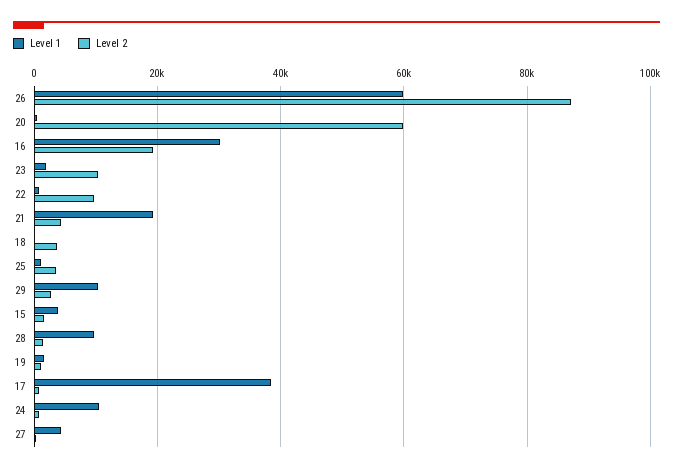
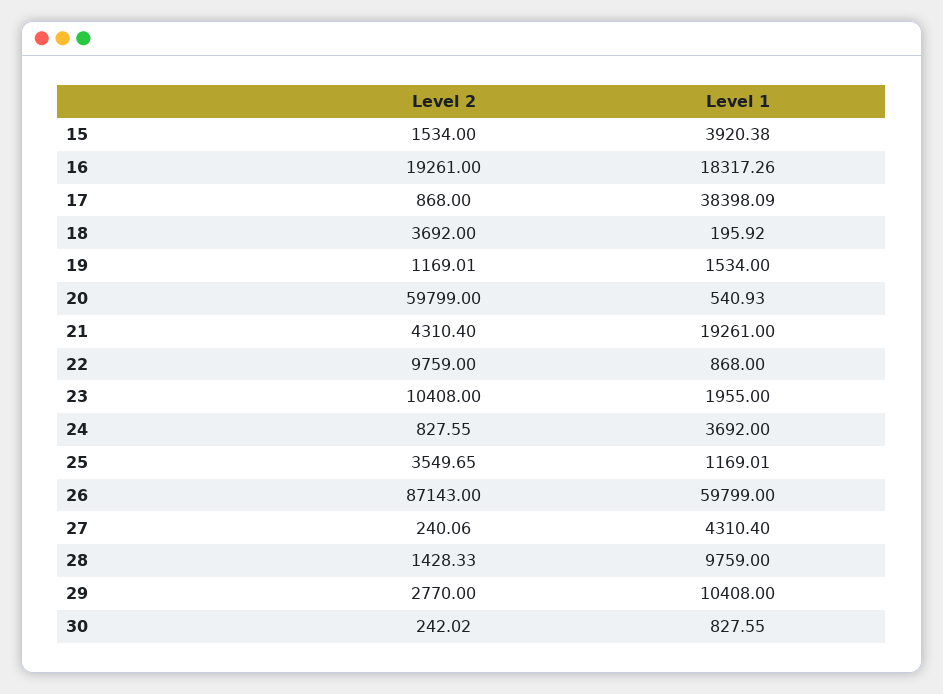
Level 1, 16: 30000 -> 18317.26
Level 1, 24: 10000 -> 3692
Level 2, 30: none -> 242.02
Level 1, 30: none -> 827.55

